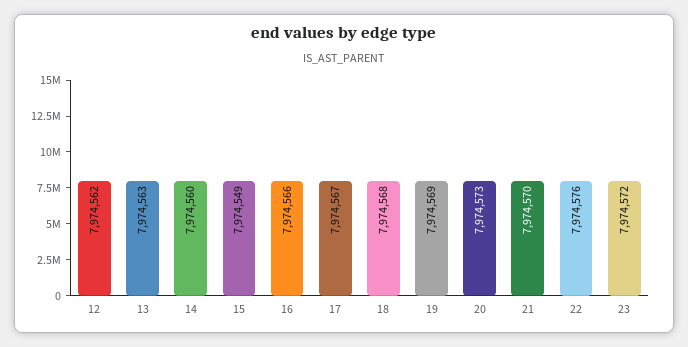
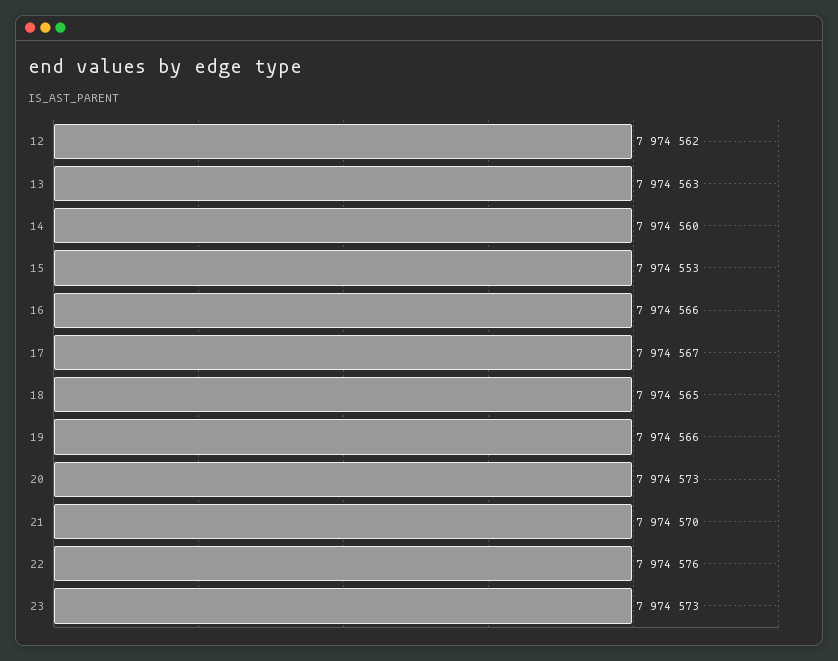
15: 7974549 -> 7974553
18: 7974568 -> 7974565
19: 7974569 -> 7974566
23: 7974572 -> 7974573

